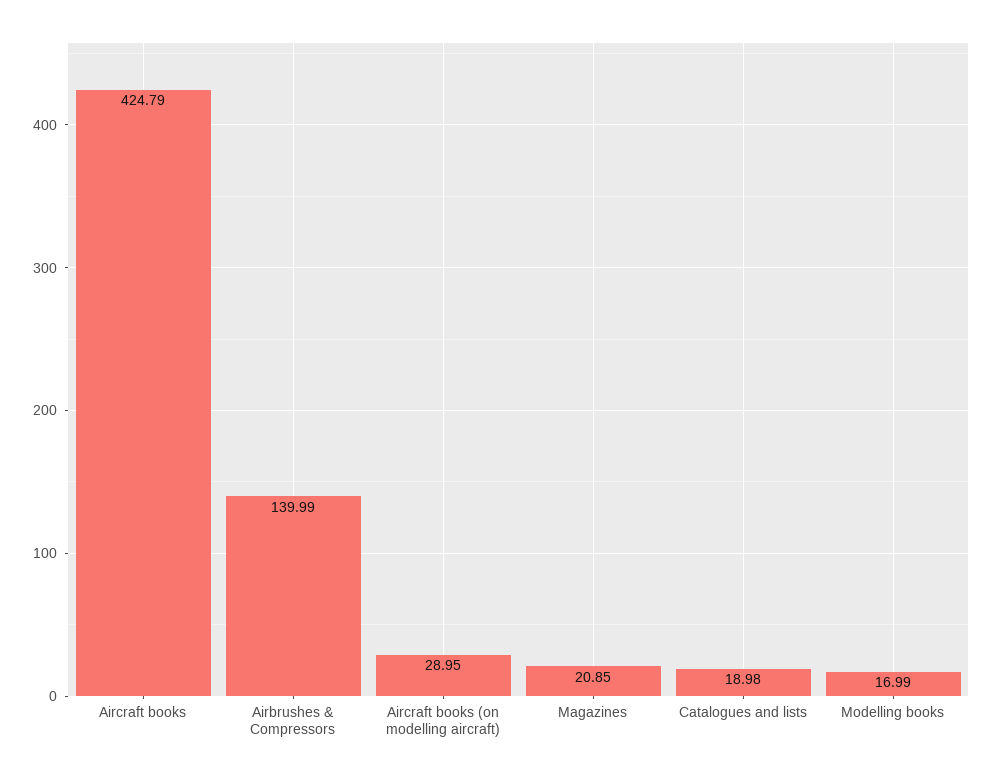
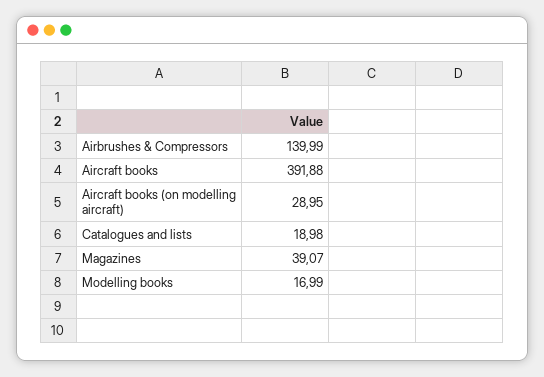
Aircraft books: 424.79 -> 391.88
Magazines: 20.85 -> 39.07

